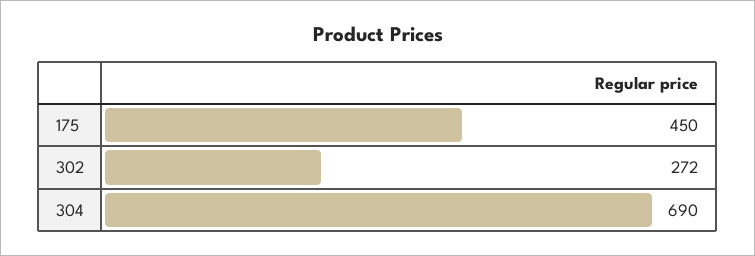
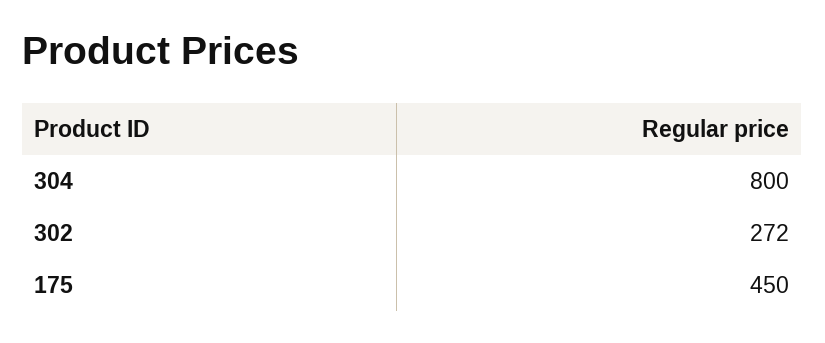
304: 690 -> 800

